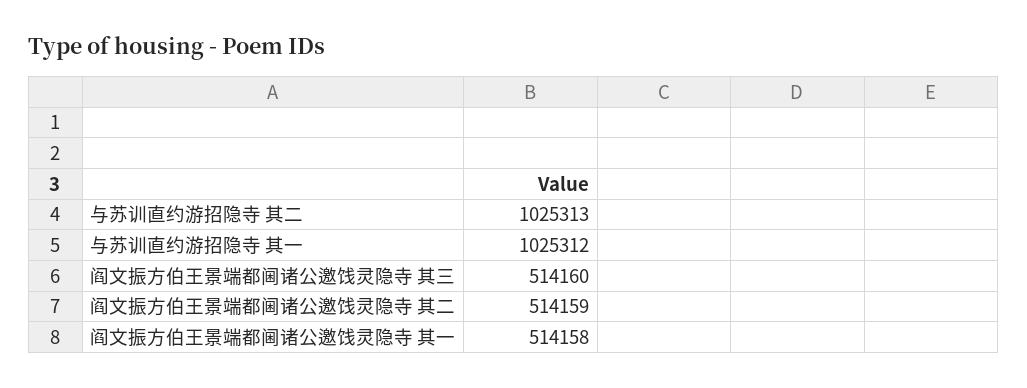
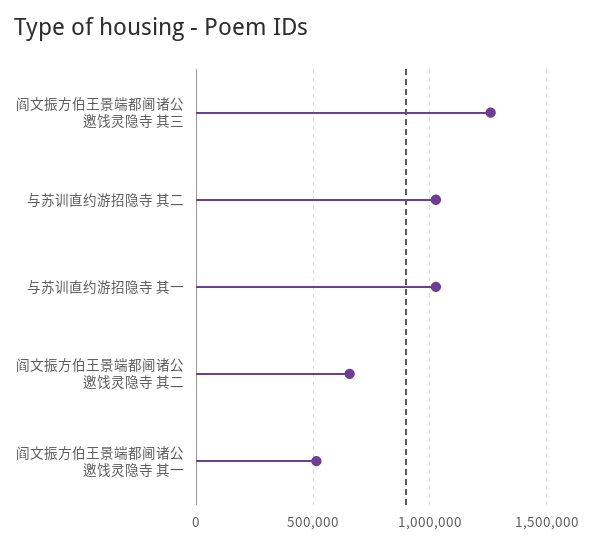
阎文振方伯王景端都阃诸公邀饯灵隐寺 其三: 514160 -> 1250000
阎文振方伯王景端都阃诸公邀饯灵隐寺 其二: 514159 -> 650000

